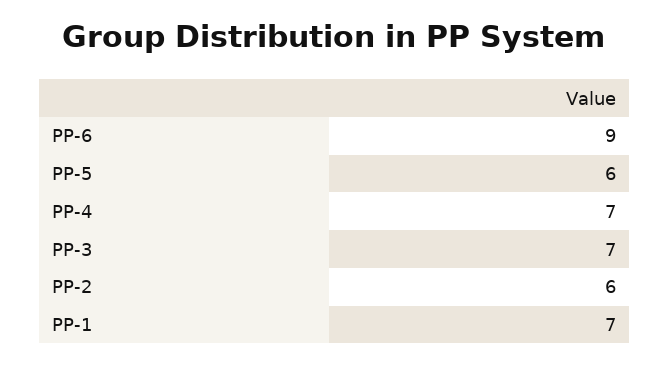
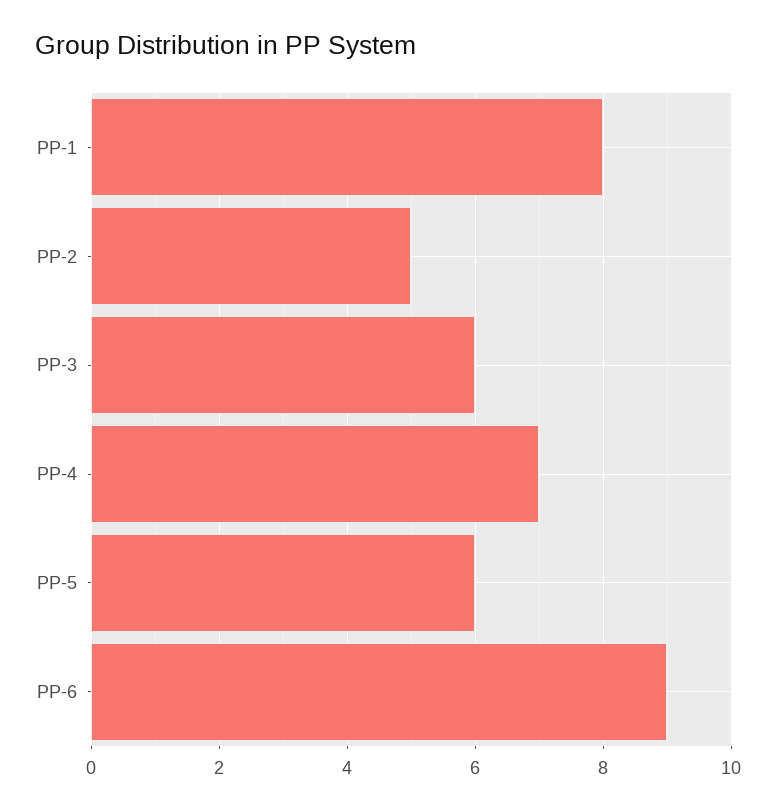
PP-3: 7 -> 6
PP-2: 6 -> 5
PP-1: 7 -> 8

